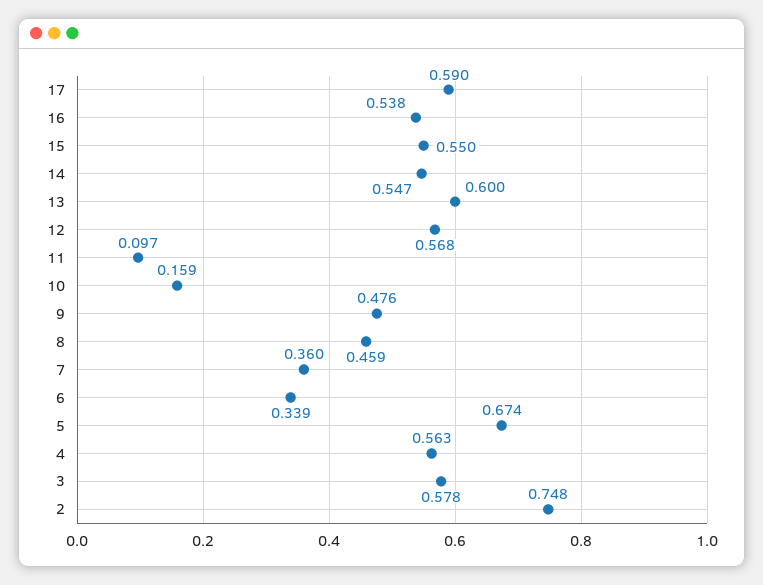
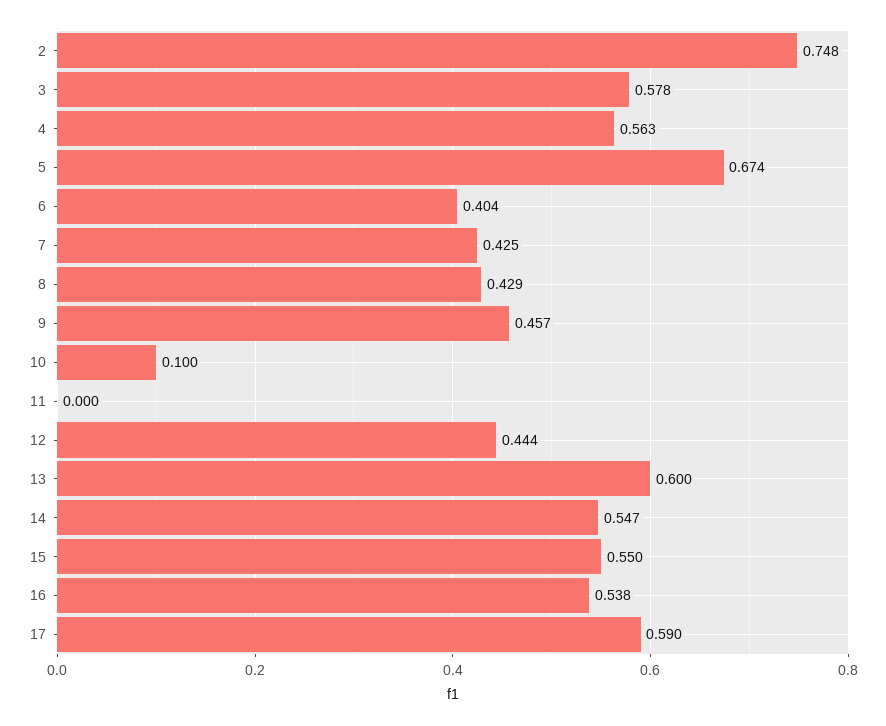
12: 0.568 -> 0.444
11: 0.097 -> 0
10: 0.159 -> 0.1
9: 0.476 -> 0.457
8: 0.459 -> 0.429
7: 0.36 -> 0.425
6: 0.339 -> 0.404

